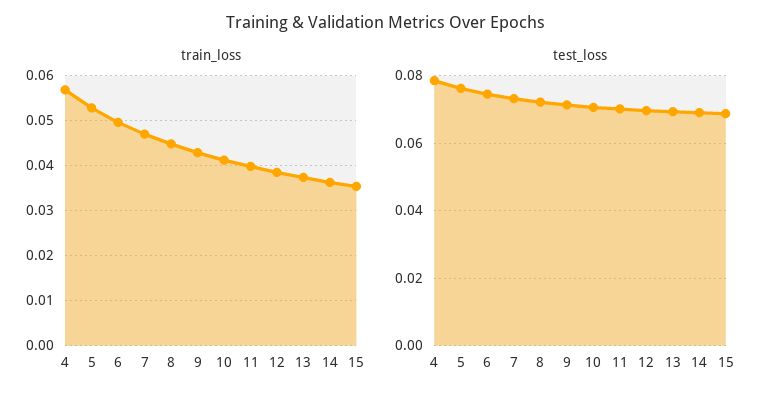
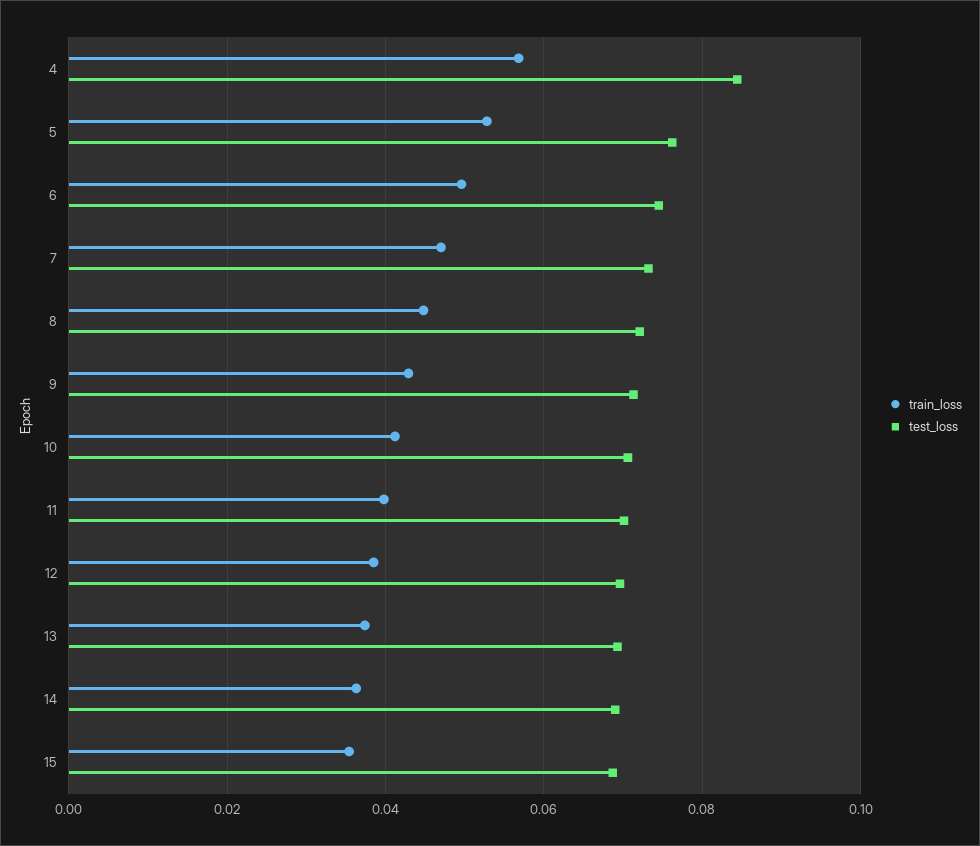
test_loss, 4: 0.078 -> 0.084

